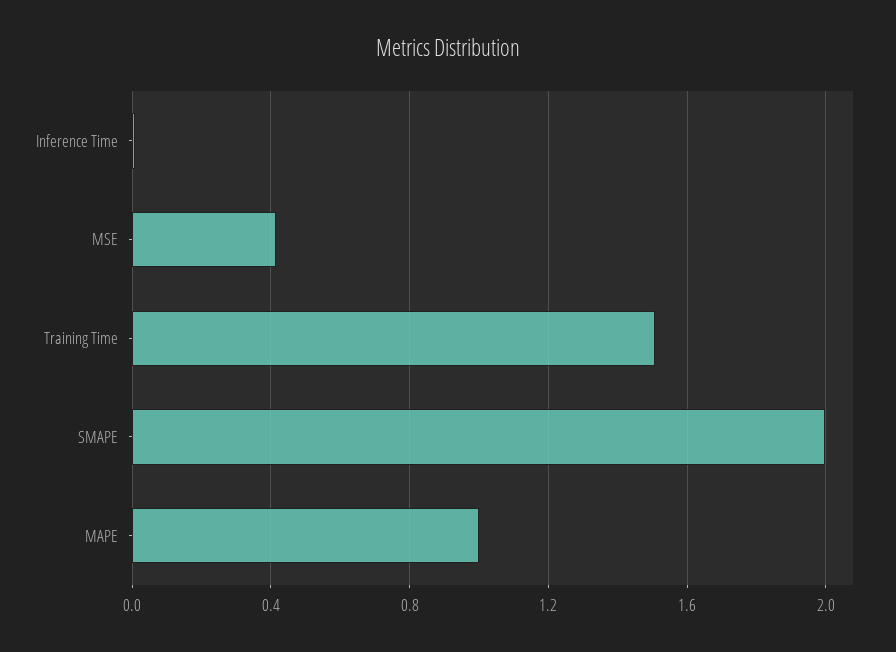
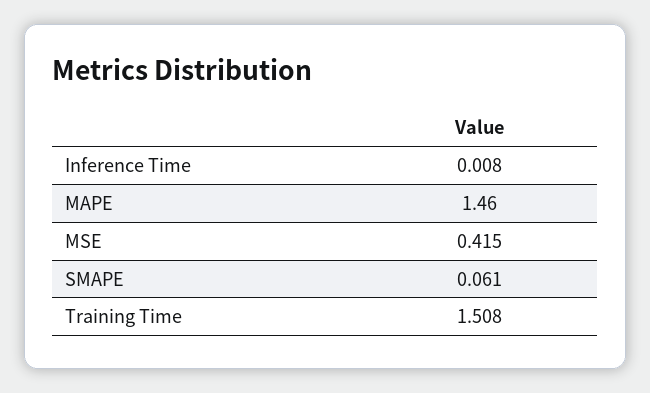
SMAPE: 2 -> 0.061
MAPE: 1 -> 1.46

